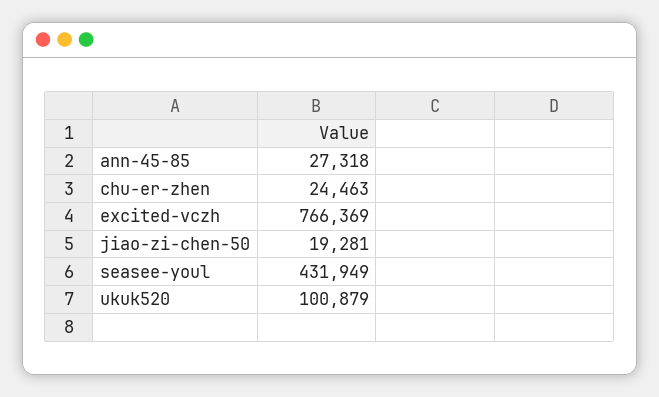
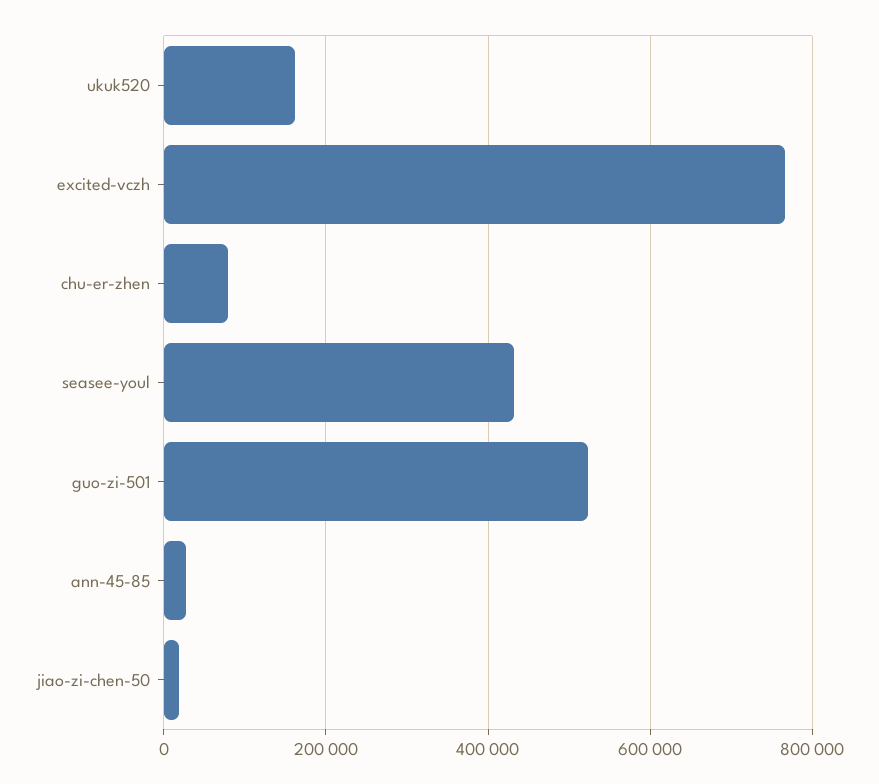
chu-er-zhen: 24463 -> 80000
ukuk520: 100879 -> 160000
guo-zi-501: none -> 520000

